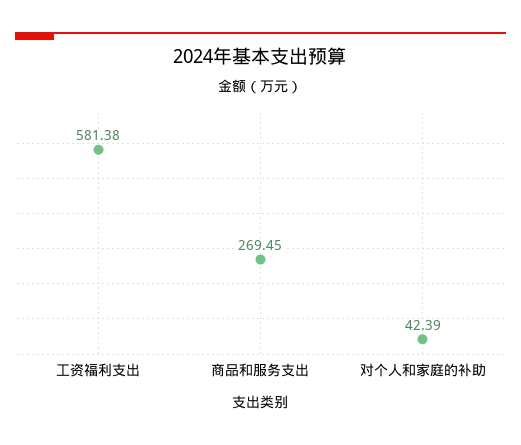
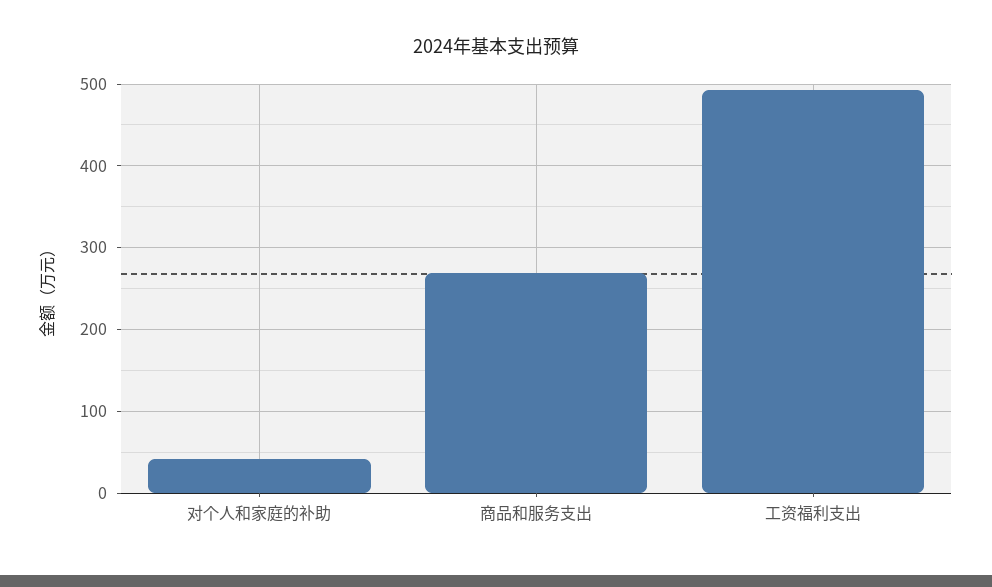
工资福利支出: 581.38 -> 490

